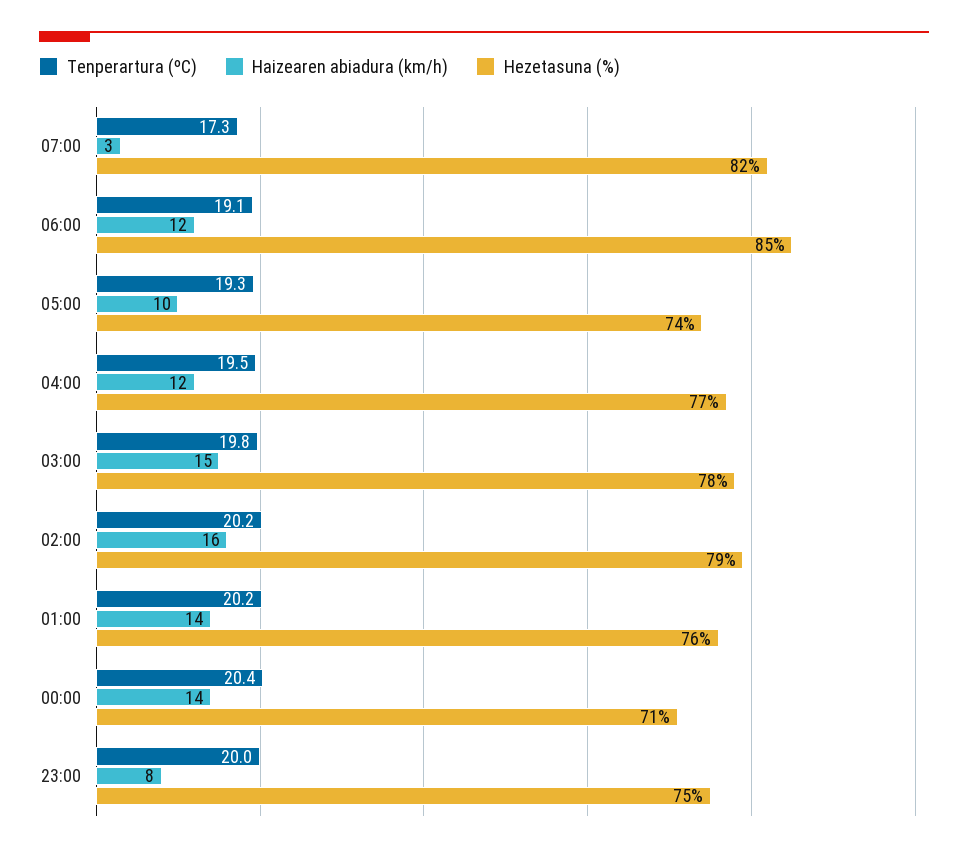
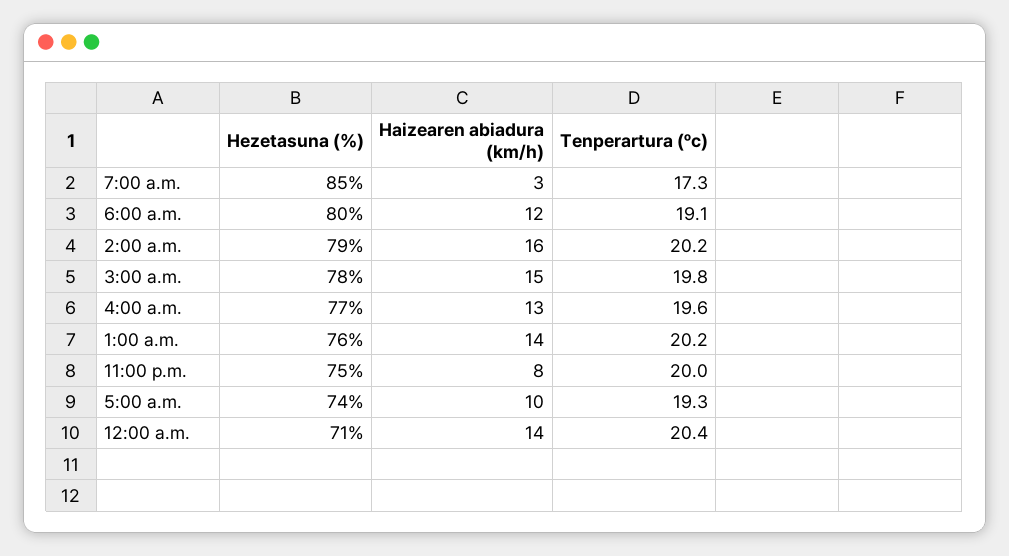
Hezetasuna (%), 07:00: 82 -> 85
Hezetasuna (%), 06:00: 85 -> 80
Tenperartura (ºC), 04:00: 19.5 -> 19.6
Haizearen abiadura (km/h), 04:00: 12 -> 13

